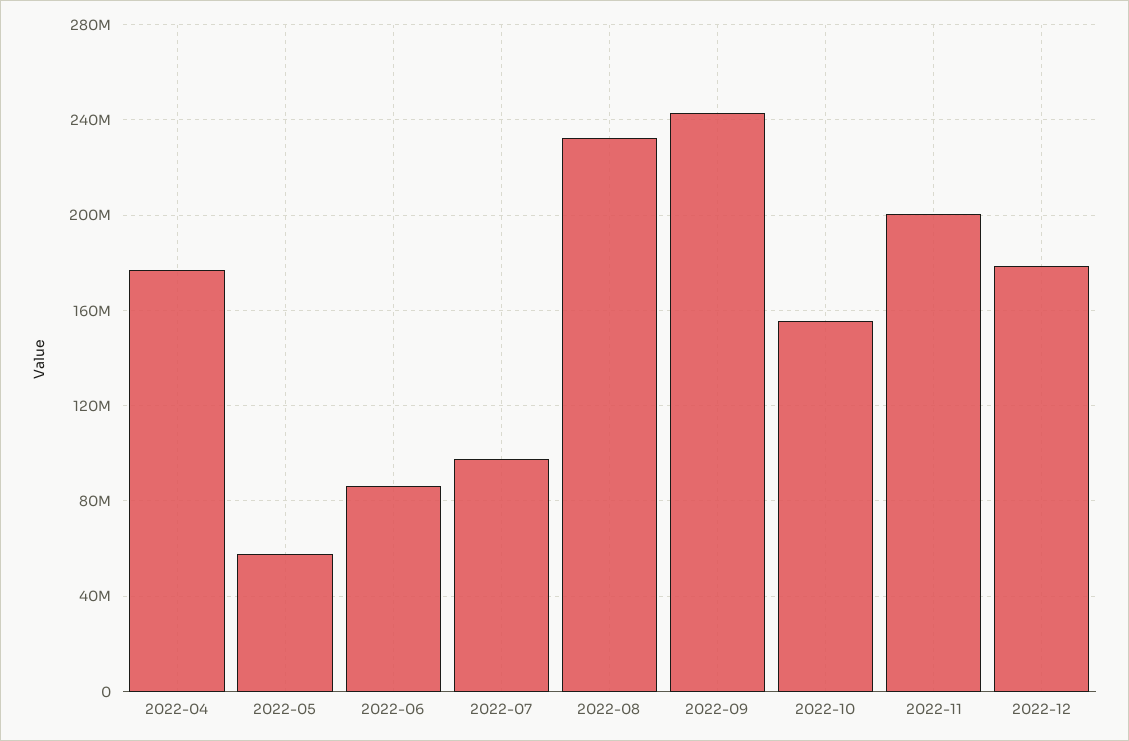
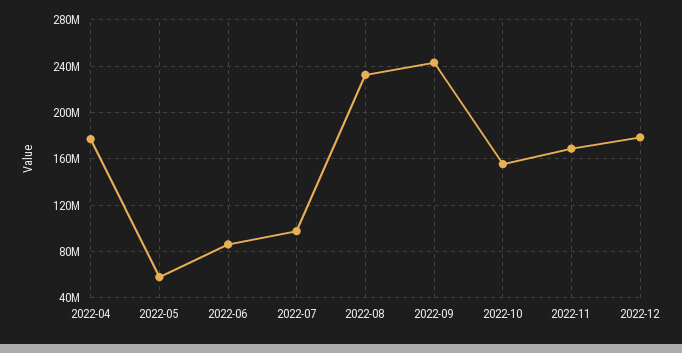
2022-11: 200000000 -> 170000000

